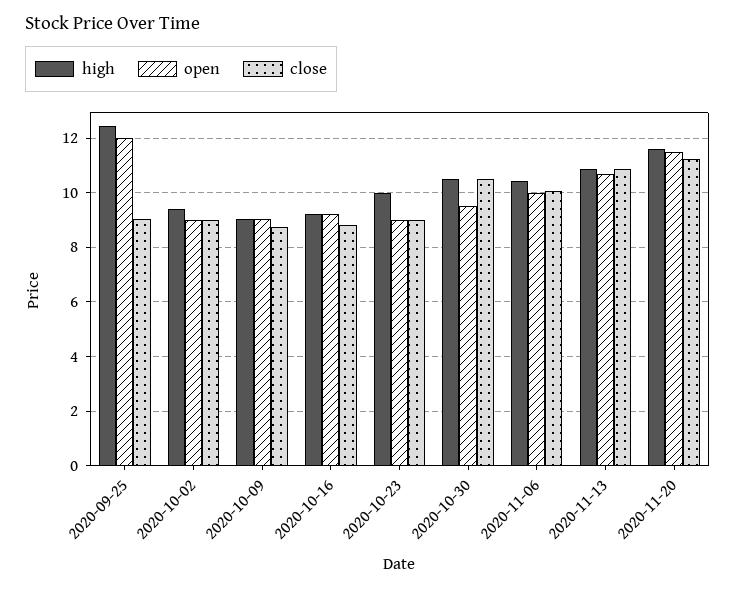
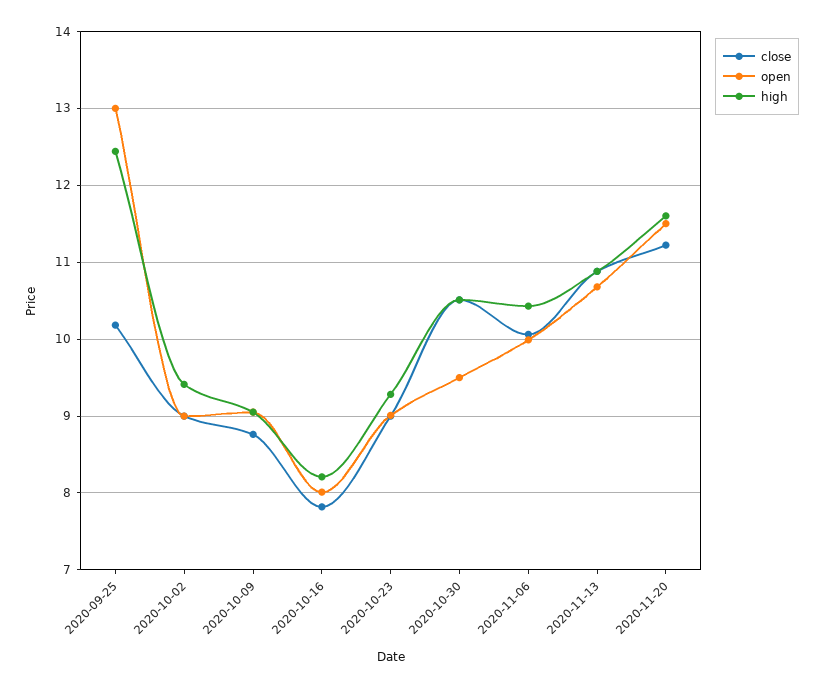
open, 2020-09-25: 12 -> 13
close, 2020-09-25: 9 -> 10.2
high, 2020-10-16: 9.25 -> 8.2
open, 2020-10-16: 9.25 -> 8
close, 2020-10-16: 8.75 -> 7.8
high, 2020-10-23: 10 -> 9.3

